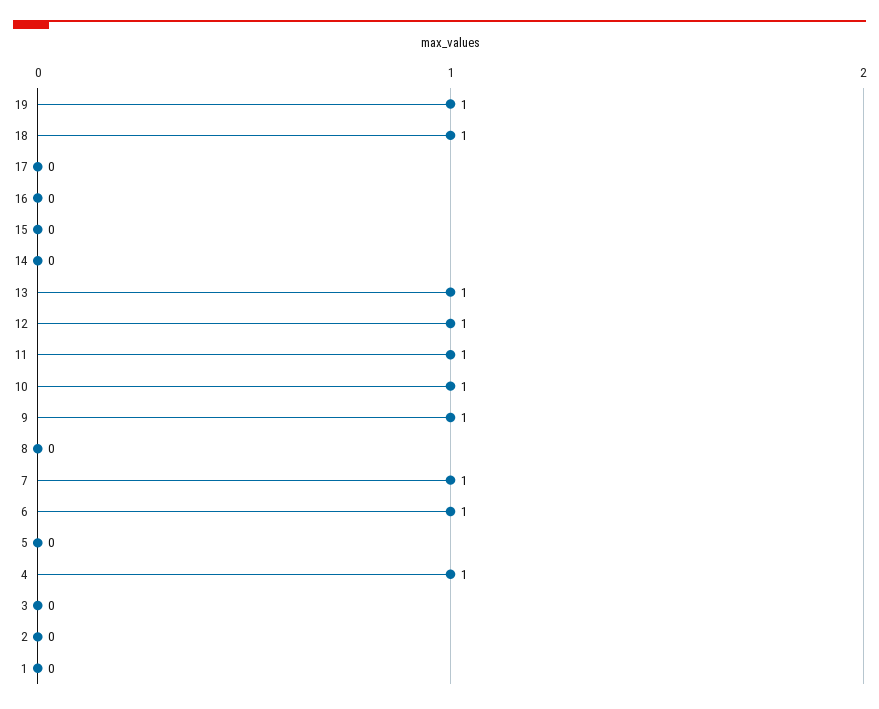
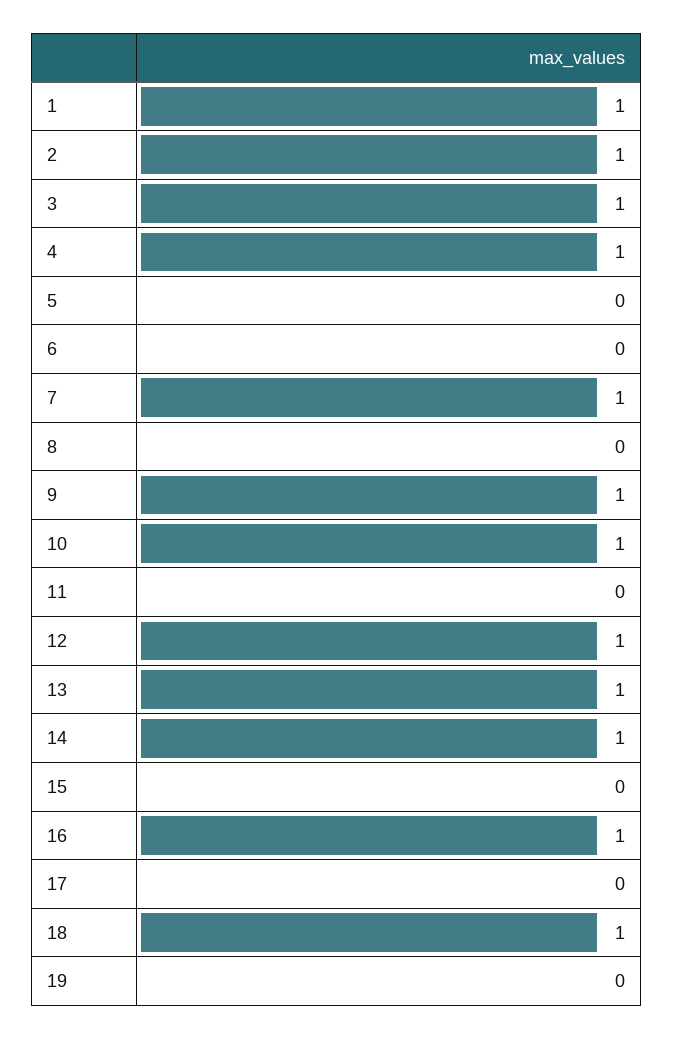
19: 1 -> 0
16: 0 -> 1
14: 0 -> 1
11: 1 -> 0
6: 1 -> 0
3: 0 -> 1
2: 0 -> 1
1: 0 -> 1

